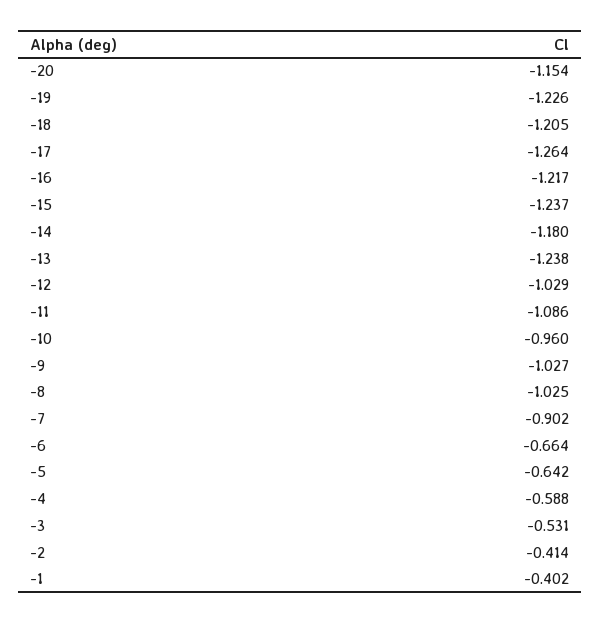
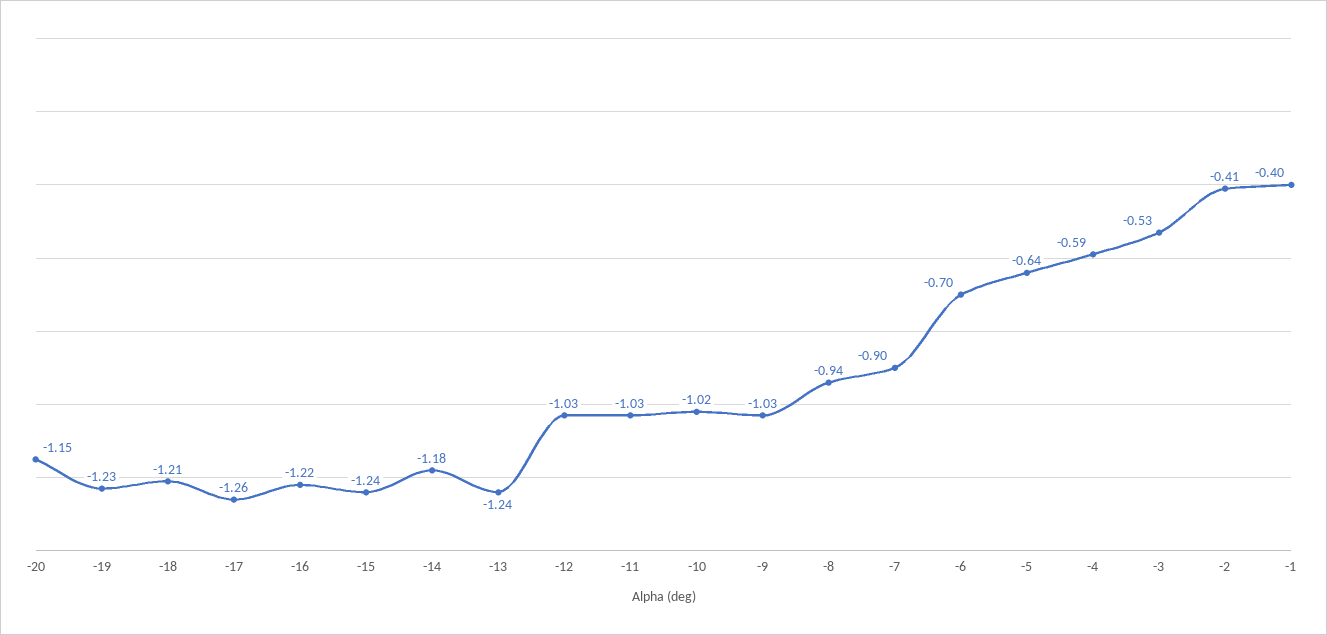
-11: -1.086 -> -1.03
-10: -0.96 -> -1.02
-8: -1.025 -> -0.94
-6: -0.664 -> -0.7

